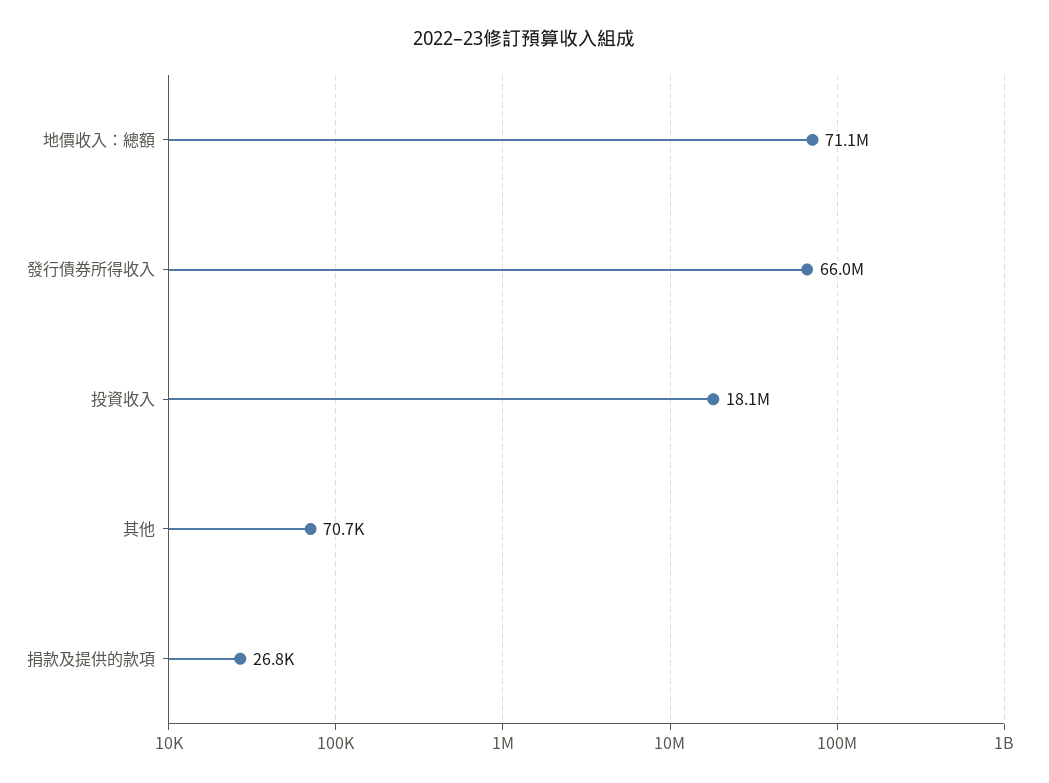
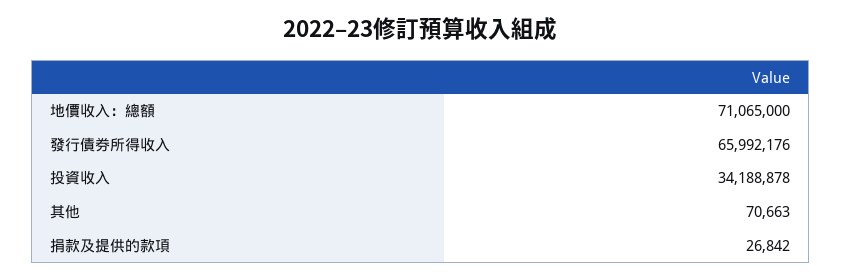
投資收入: 18100000 -> 34188878

